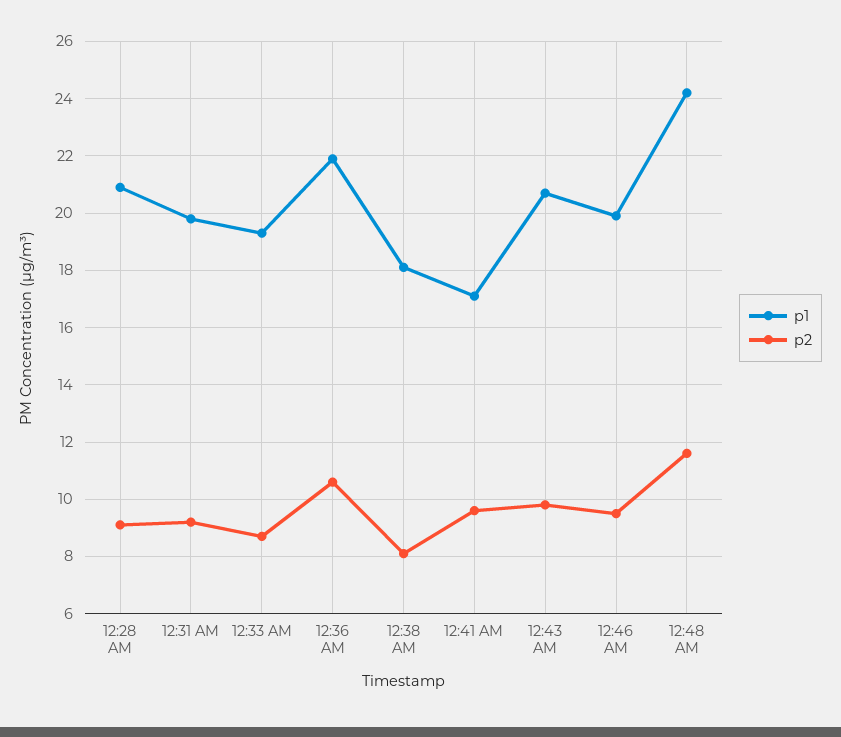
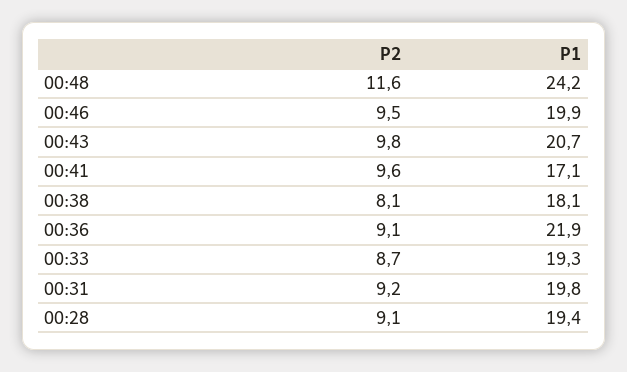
p1, 12:28 AM: 21 -> 19.4
p2, 12:36 AM: 10.5 -> 9.1

